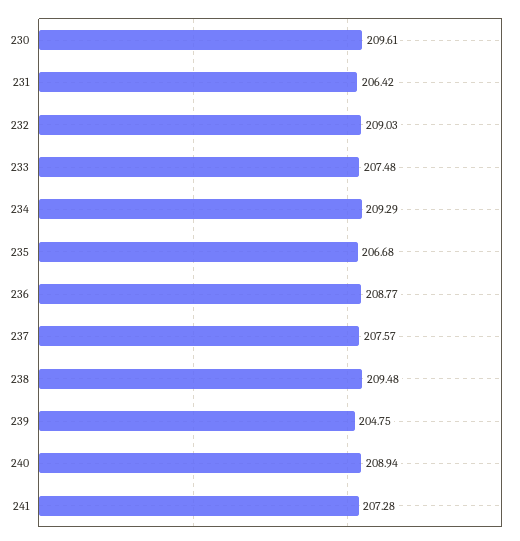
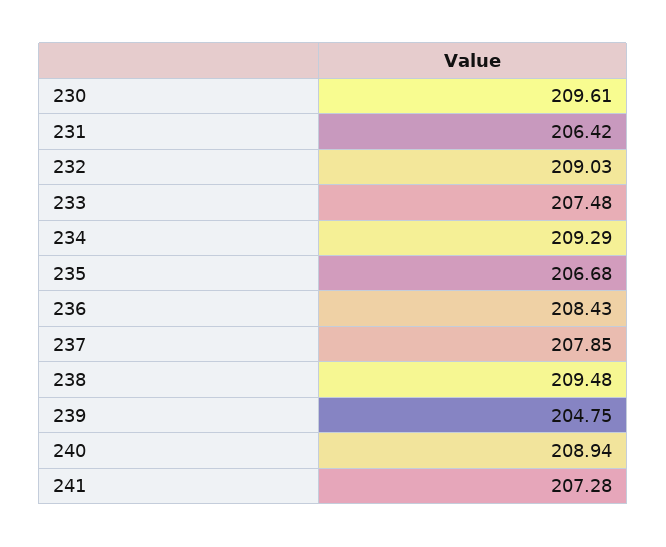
236: 208.77 -> 208.43
237: 207.57 -> 207.85

